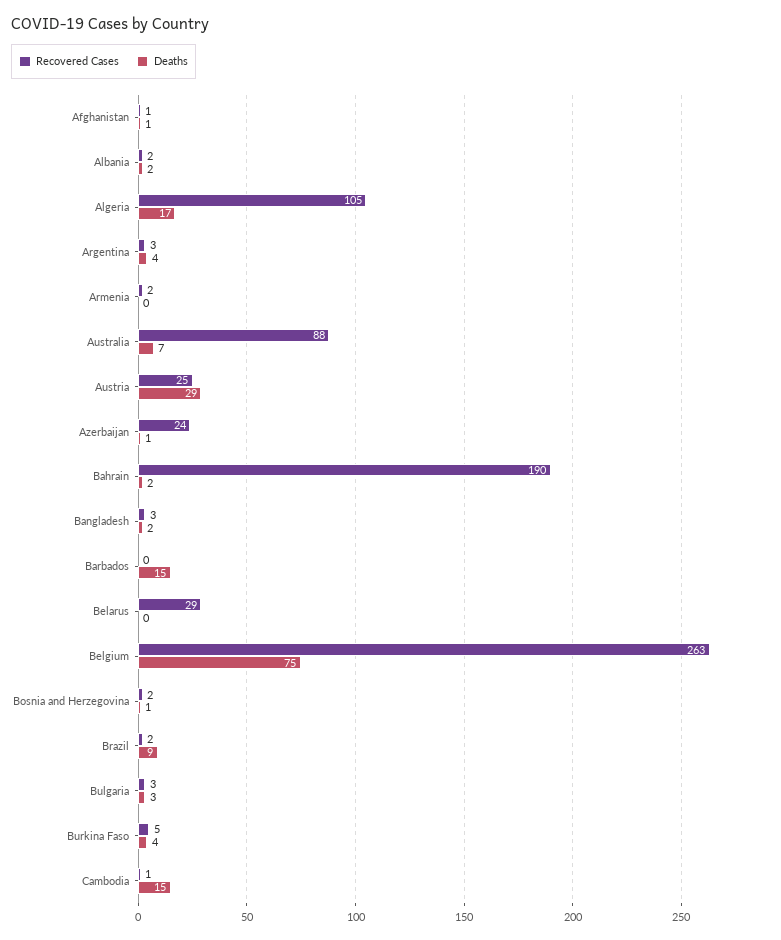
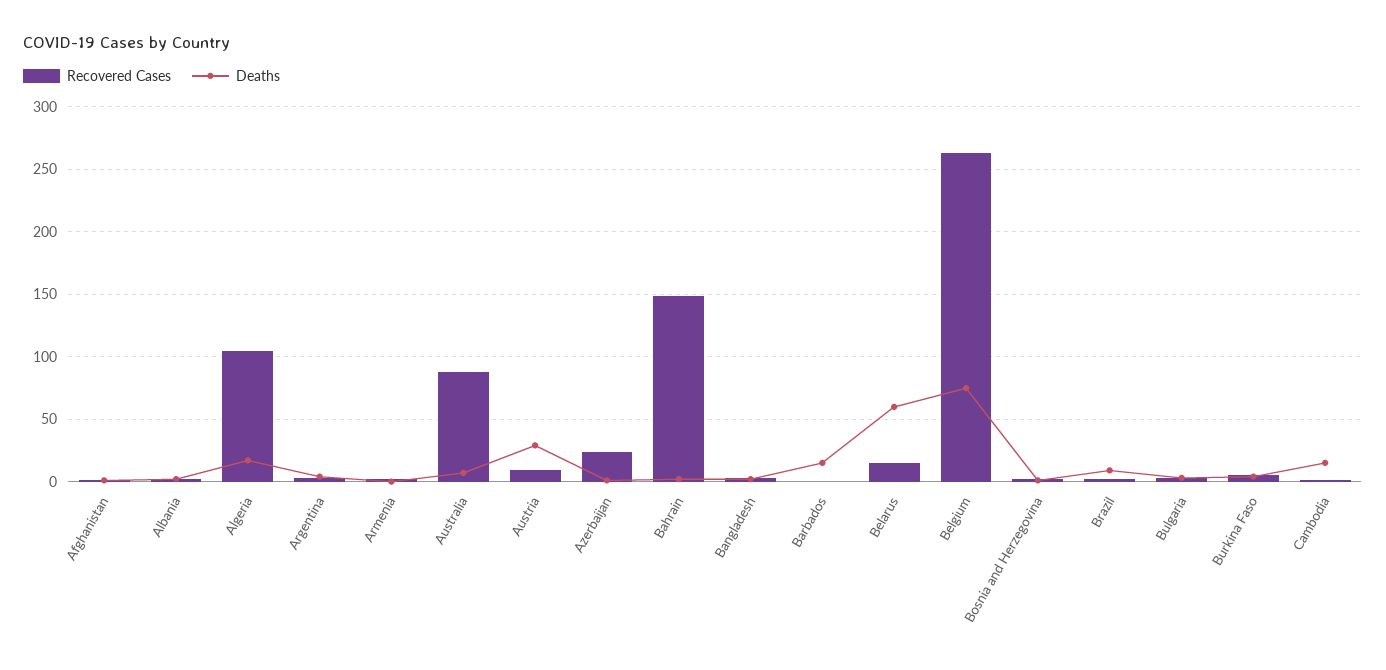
Recovered Cases, Austria: 25 -> 10
Recovered Cases, Bahrain: 190 -> 150
Recovered Cases, Belarus: 29 -> 15
Deaths, Belarus: 0 -> 60

